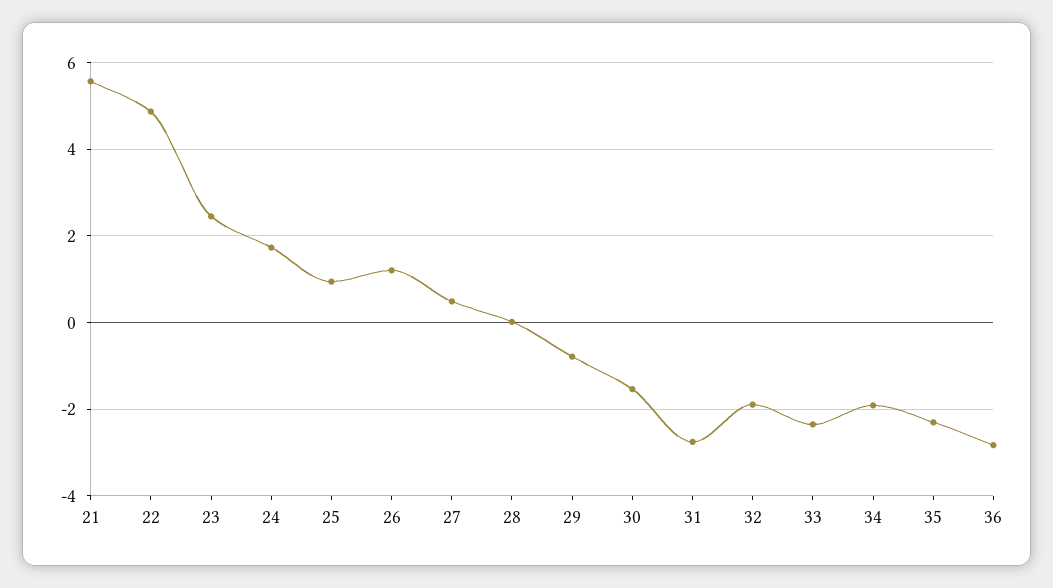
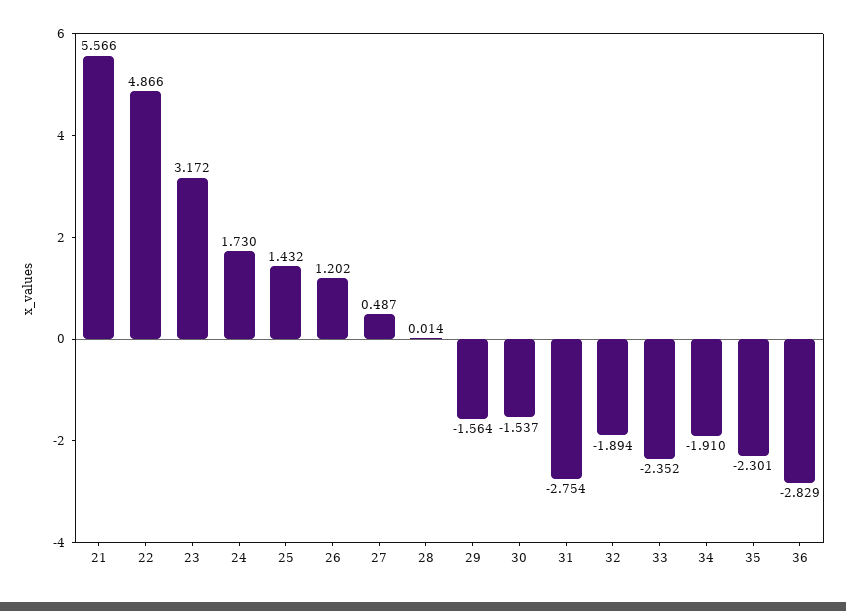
23: 2.4 -> 3.172
25: 1 -> 1.432
29: -0.8 -> -1.564

